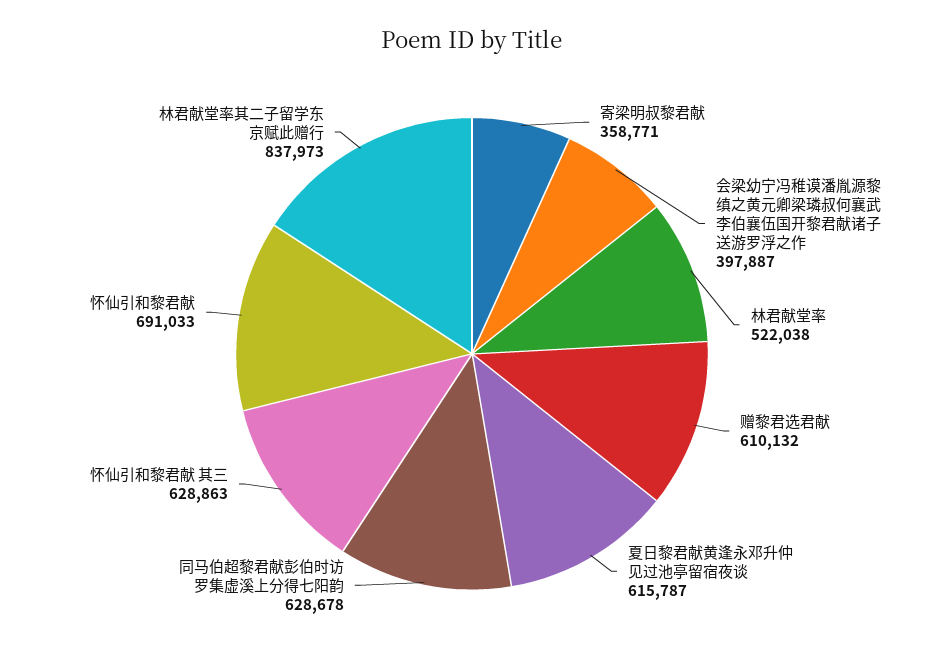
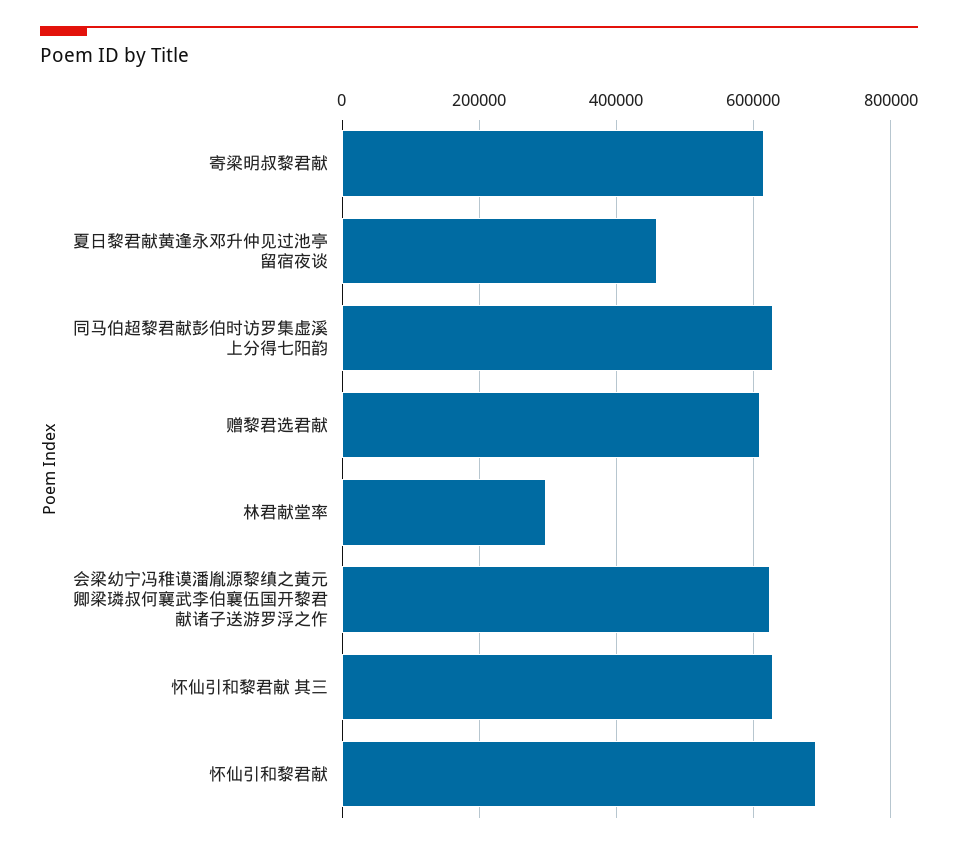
寄梁明叔黎君献: 358771 -> 620000
会梁幼宁冯稚谟潘胤源黎缜之黄元卿梁璘叔何襄武李伯襄伍国开黎君献诸子送游罗浮之作: 397887 -> 620000
林君献堂率: 522038 -> 300000
夏日黎君献黄逢永邓升仲见过池亭留宿夜谈: 615787 -> 460000
林君献堂率其二子留学东京赋此赠行: 837973 -> none

